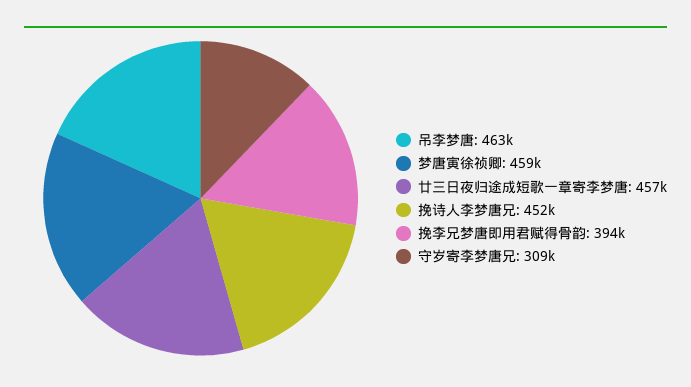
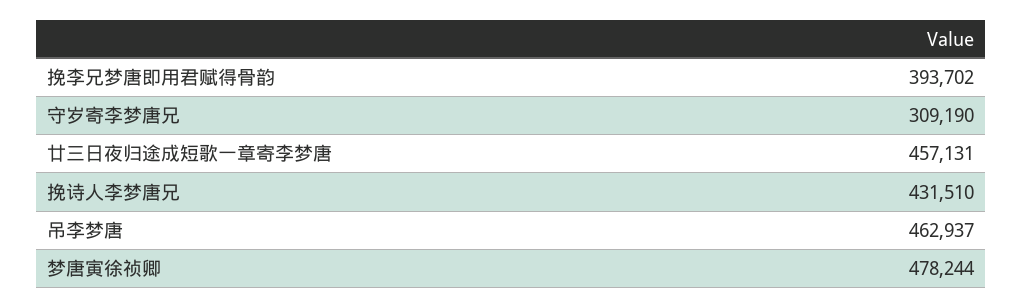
梦唐寅徐祯卿: 459000 -> 478244
挽诗人李梦唐兄: 452000 -> 431510

